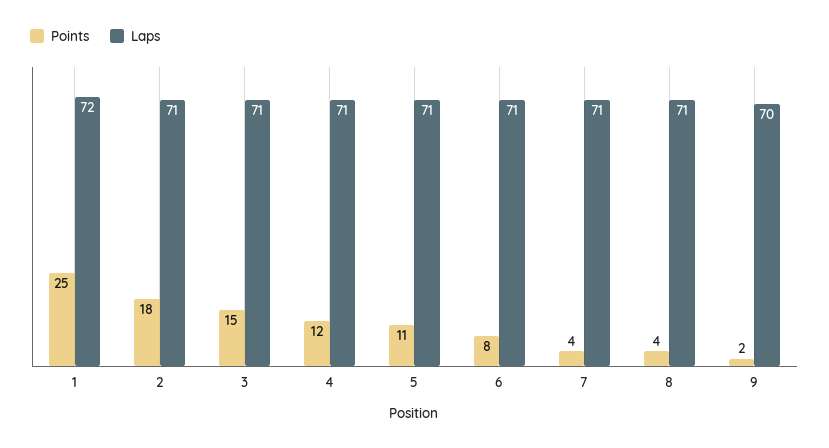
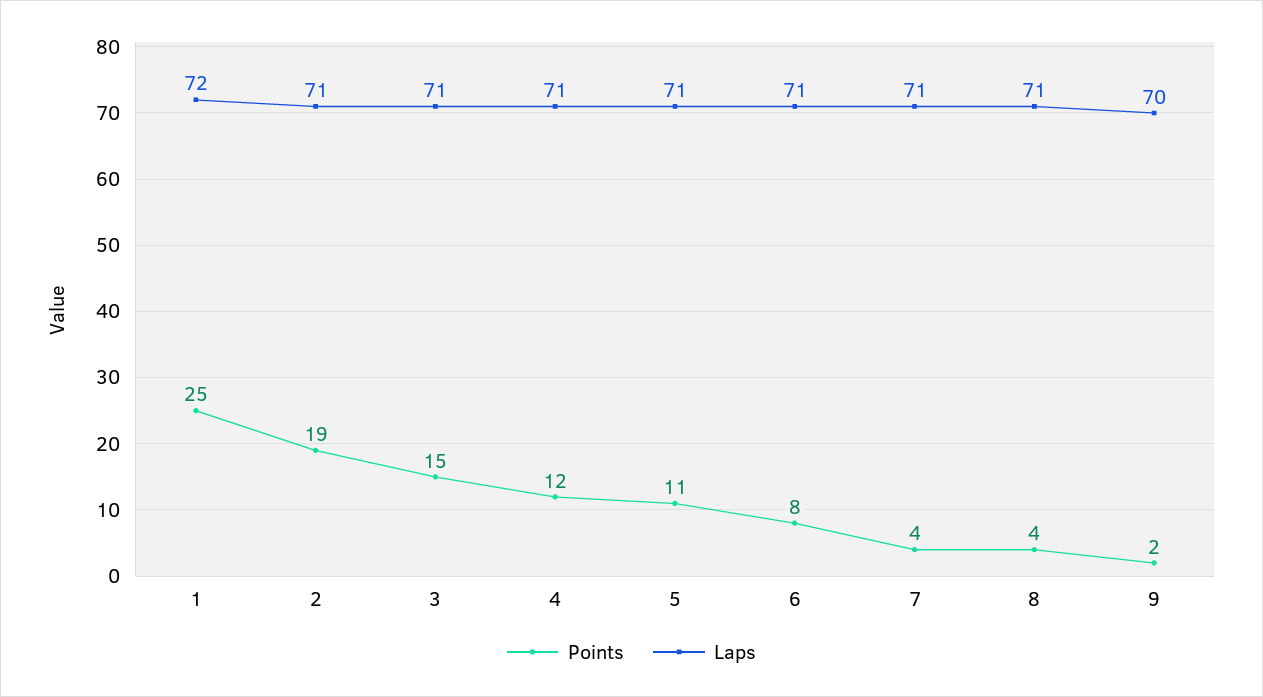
Points, 2: 18 -> 19

